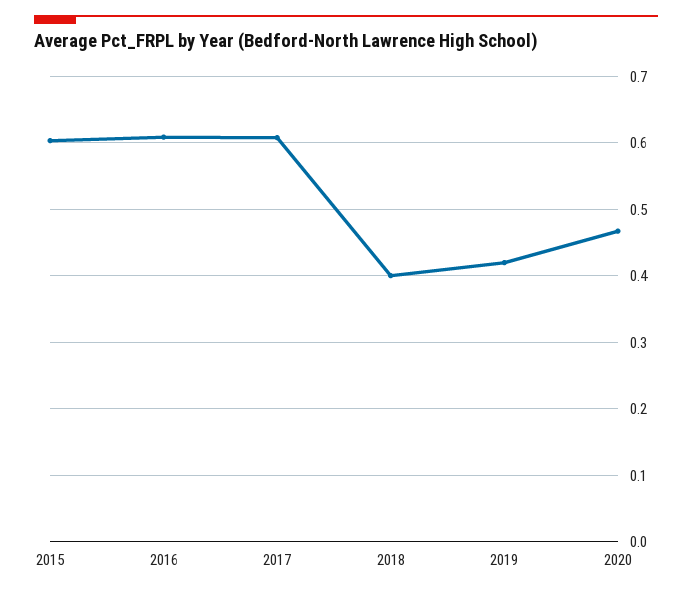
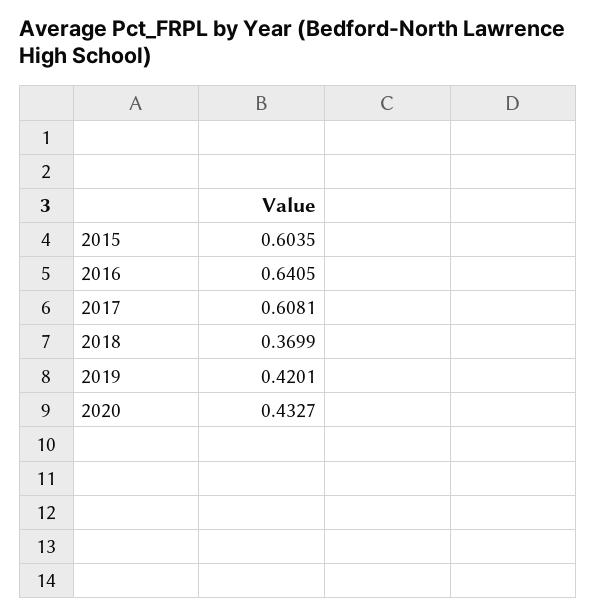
2016: 0.61 -> 0.6405
2018: 0.4 -> 0.3699
2020: 0.47 -> 0.4327

